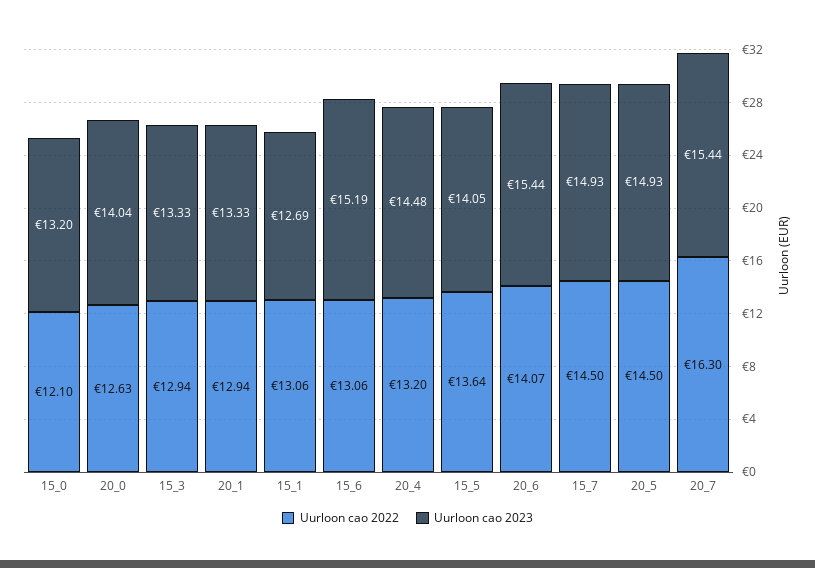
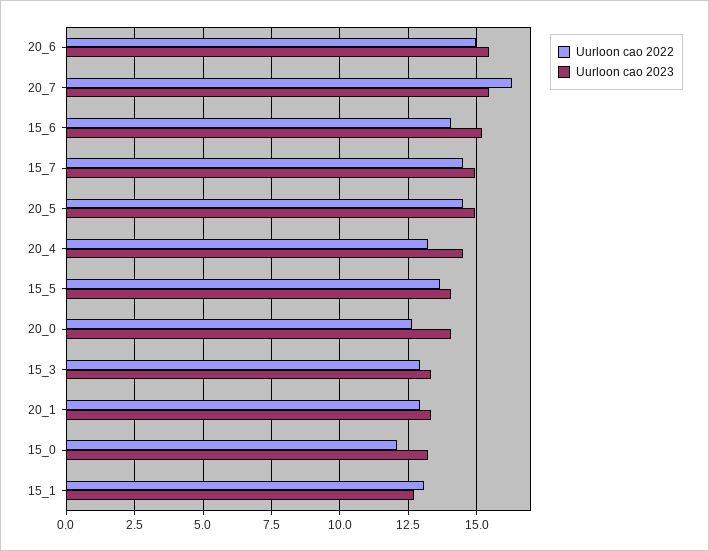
Uurloon cao 2022, 15_6: 13.06 -> 14
Uurloon cao 2022, 20_6: 14.07 -> 15

